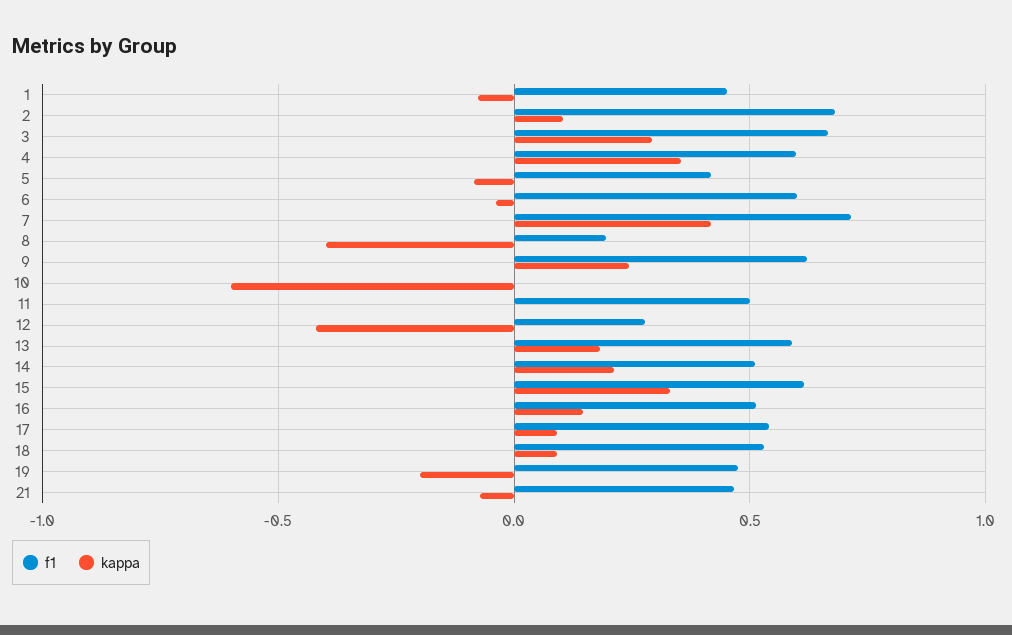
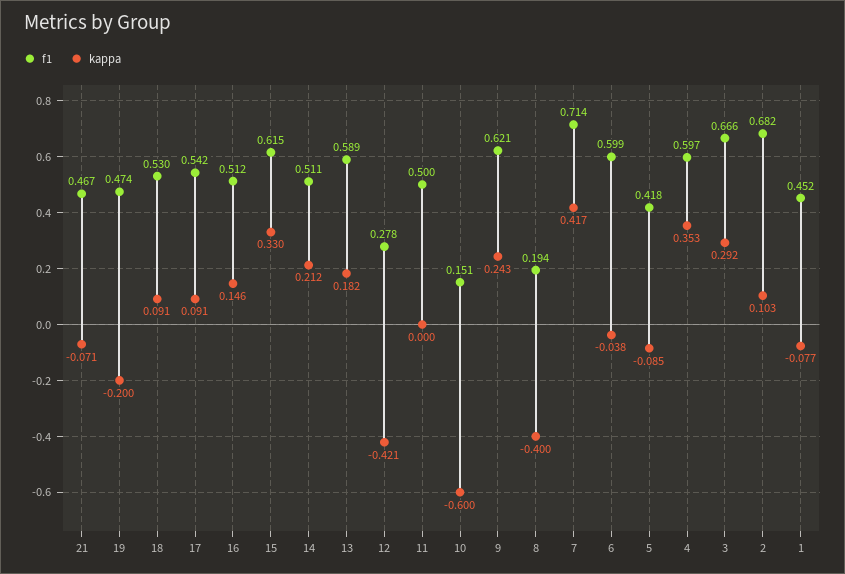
f1, 10: 0 -> 0.151

